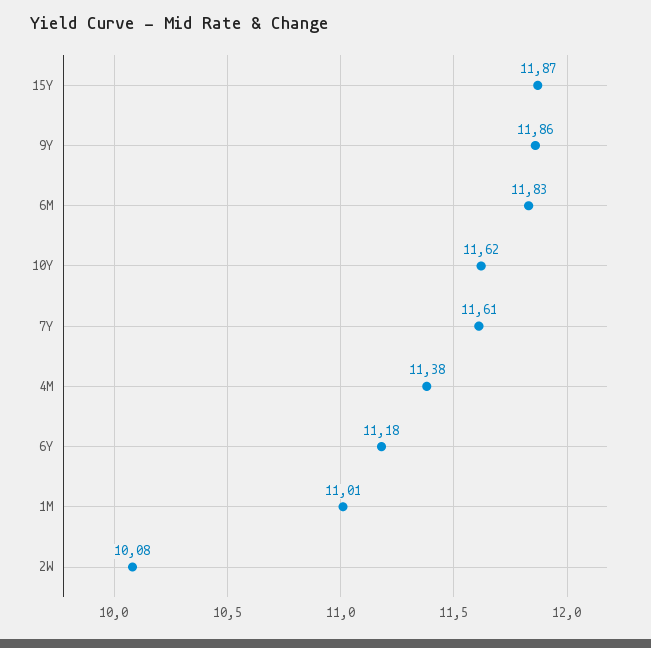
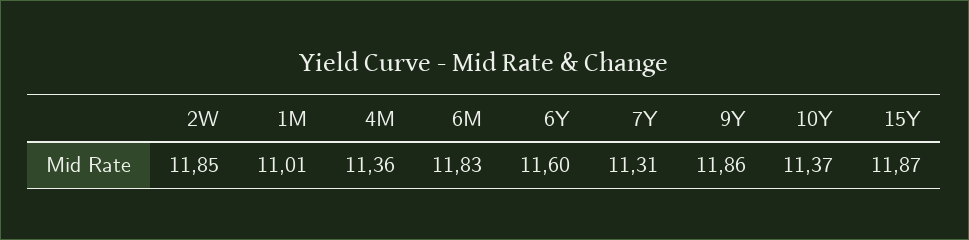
10Y: 11.62 -> 11.37
7Y: 11.61 -> 11.31
4M: 11.38 -> 11.36
6Y: 11.18 -> 11.6
2W: 10.08 -> 11.85

